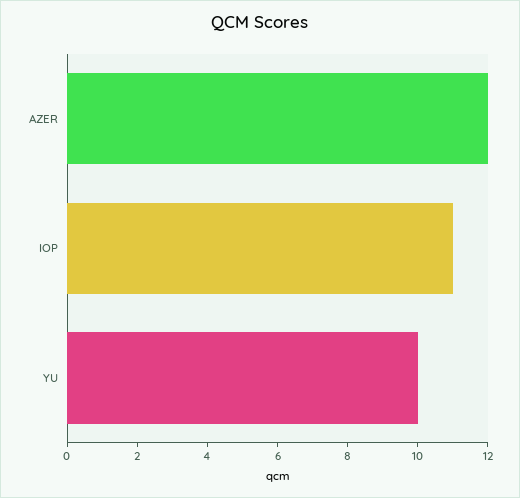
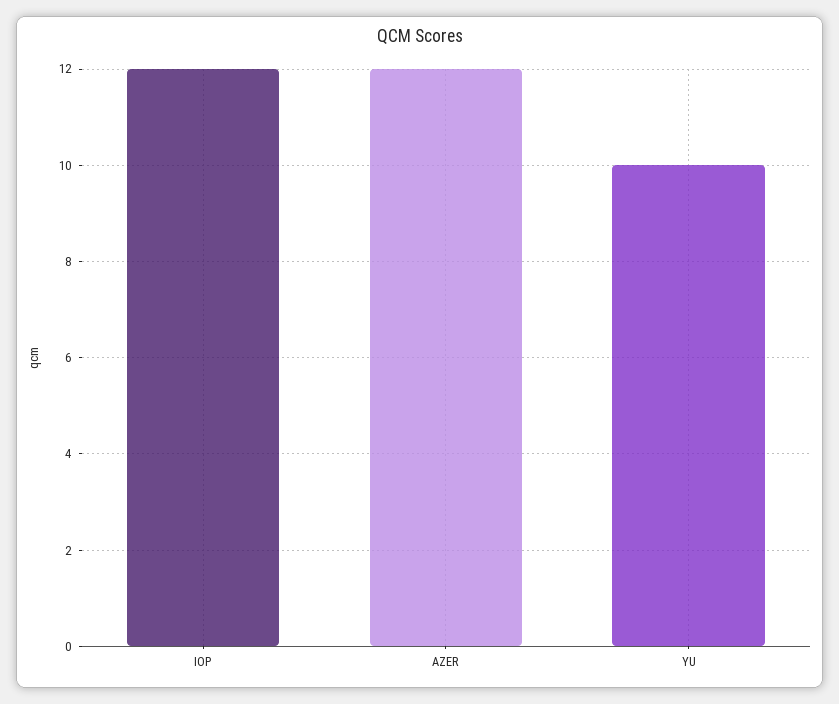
IOP: 11 -> 12

